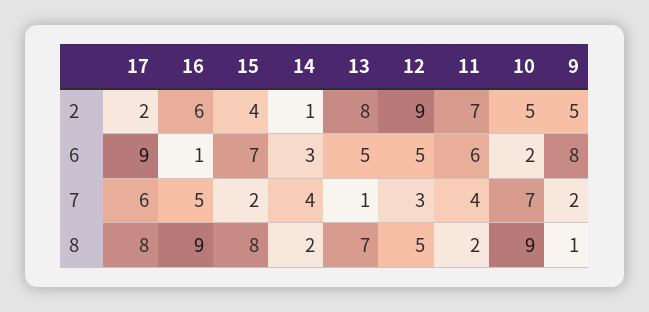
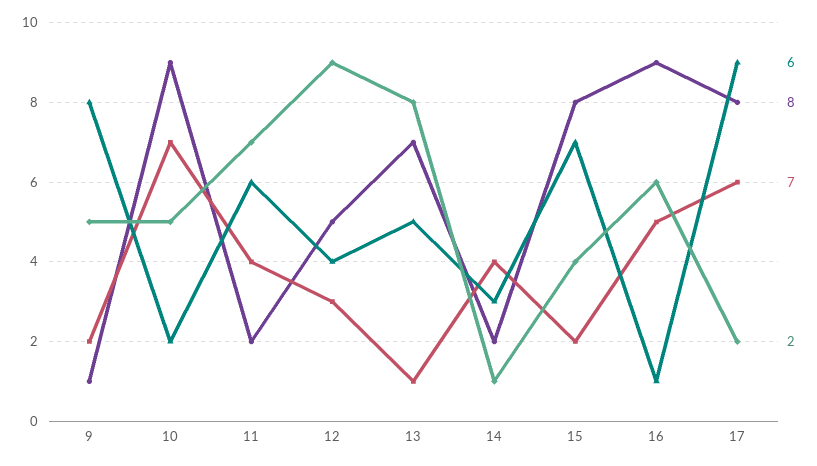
6, 12: 5 -> 4

